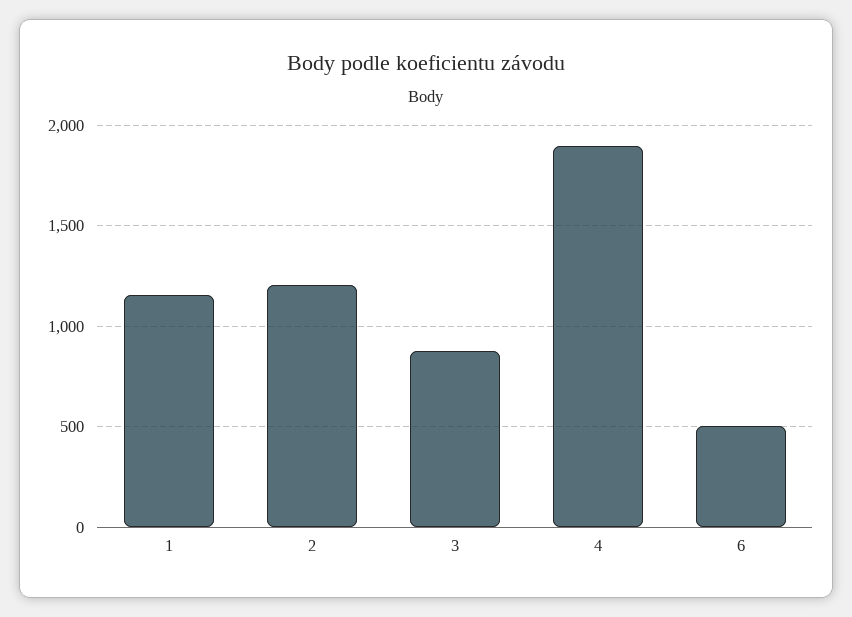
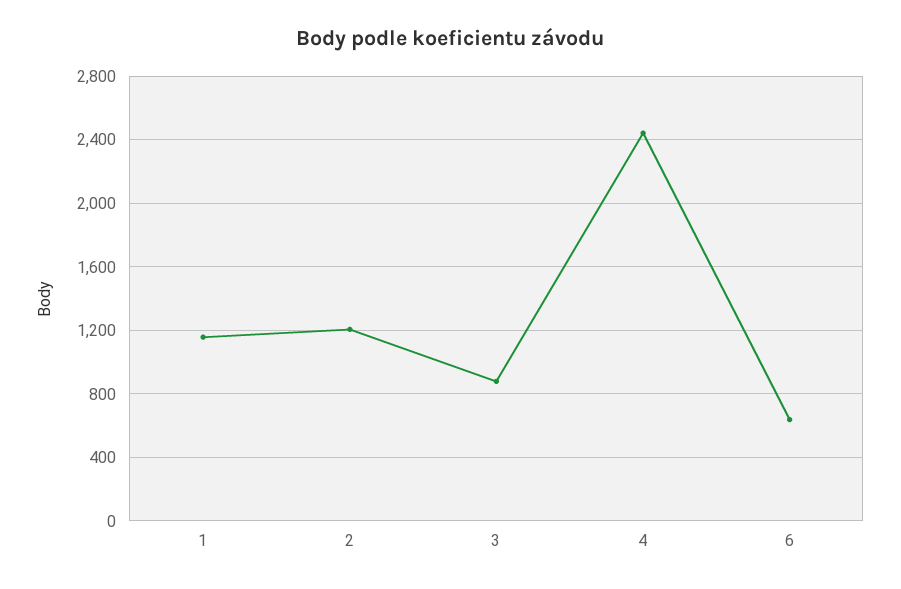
4: 1900 -> 2450
6: 500 -> 650

